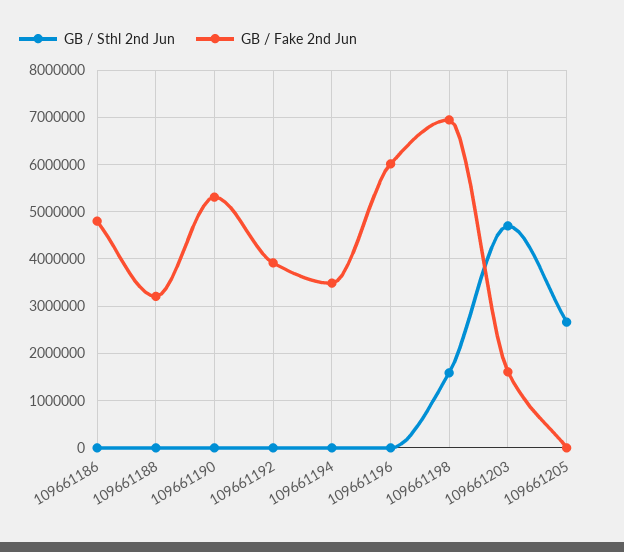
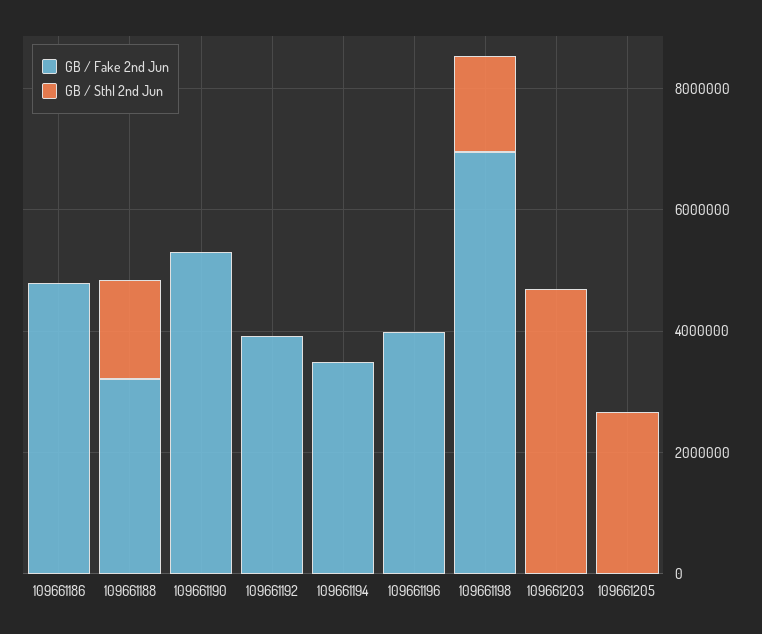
GB / Sthl 2nd Jun, 109661188: 0 -> 1500000
GB / Fake 2nd Jun, 109661196: 6000000 -> 4000000
GB / Fake 2nd Jun, 109661203: 1600000 -> 0

